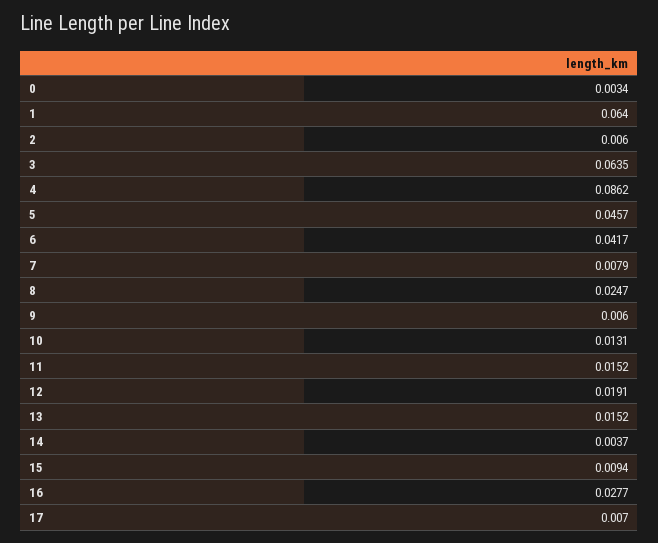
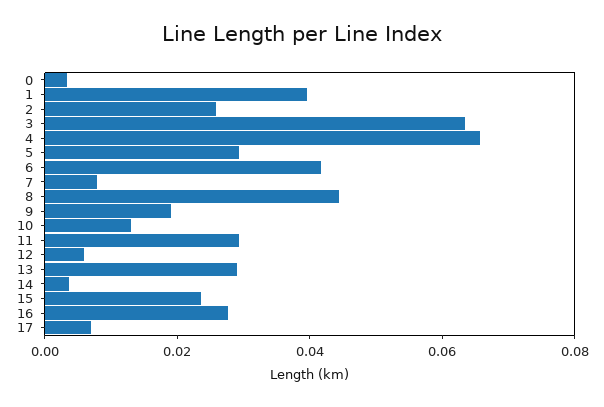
1: 0.064 -> 0.04
2: 0.006 -> 0.025
4: 0.0862 -> 0.065
5: 0.0457 -> 0.03
8: 0.0247 -> 0.045
9: 0.006 -> 0.02
11: 0.0152 -> 0.03
12: 0.0191 -> 0.005
13: 0.0152 -> 0.03
15: 0.0094 -> 0.025

